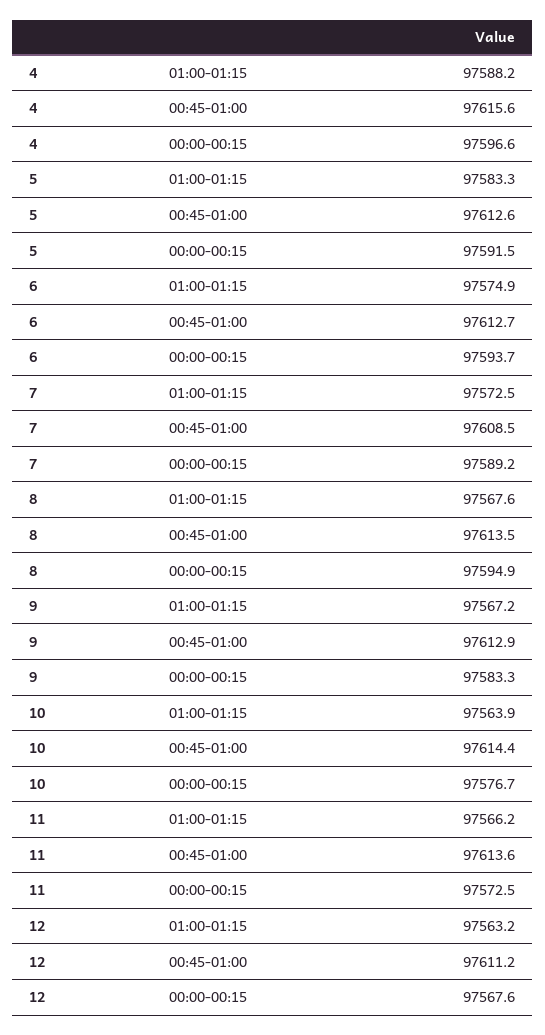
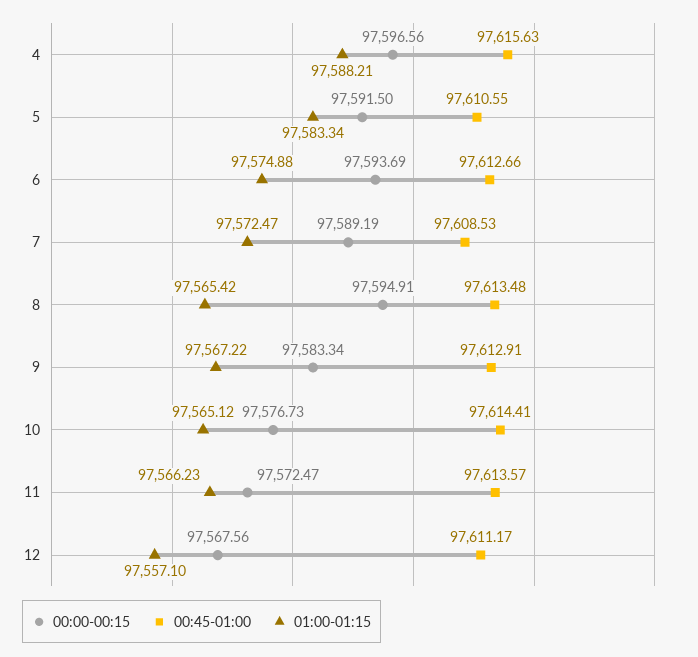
00:45-01:00, 5: 97612.6 -> 97610.55
01:00-01:15, 8: 97567.6 -> 97565.42
01:00-01:15, 10: 97563.9 -> 97565.12
01:00-01:15, 12: 97563.2 -> 97557.1

